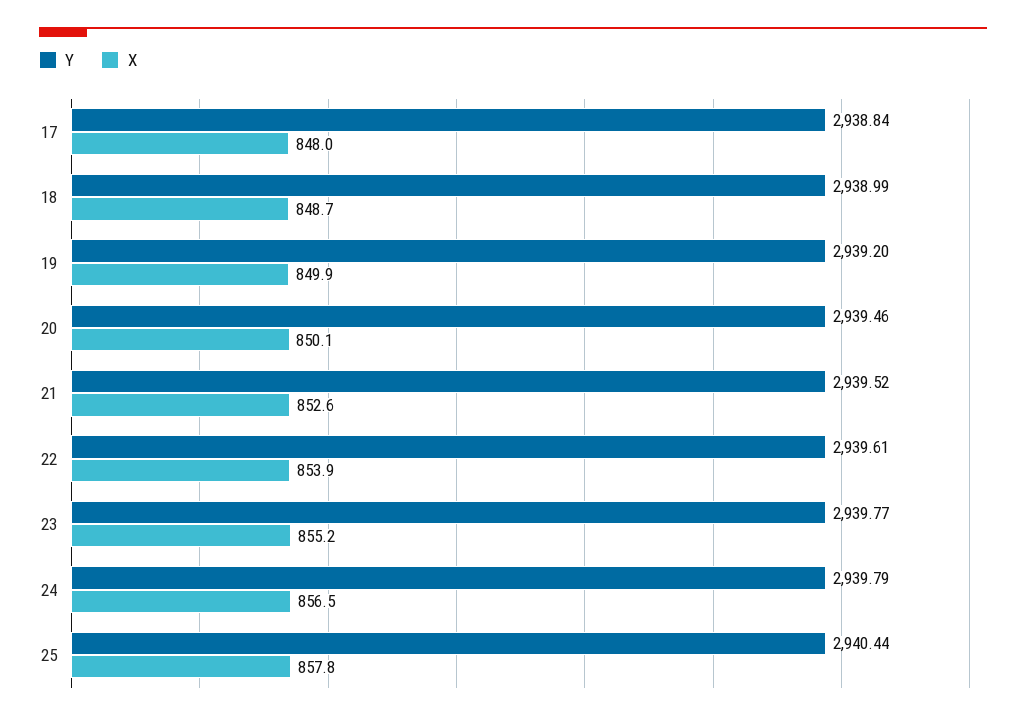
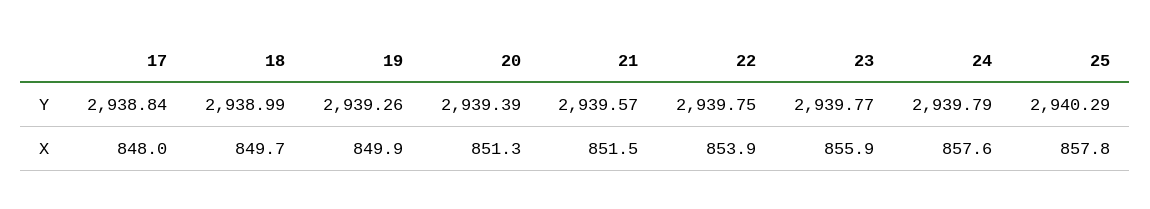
X, 18: 848.7 -> 849.7
Y, 19: 2939.2 -> 2939.26
Y, 20: 2939.46 -> 2939.39
X, 20: 850.1 -> 851.3
Y, 21: 2939.52 -> 2939.57
X, 21: 852.6 -> 851.5
Y, 22: 2939.61 -> 2939.75
X, 23: 855.2 -> 855.9
X, 24: 856.5 -> 857.6
Y, 25: 2940.44 -> 2940.29

